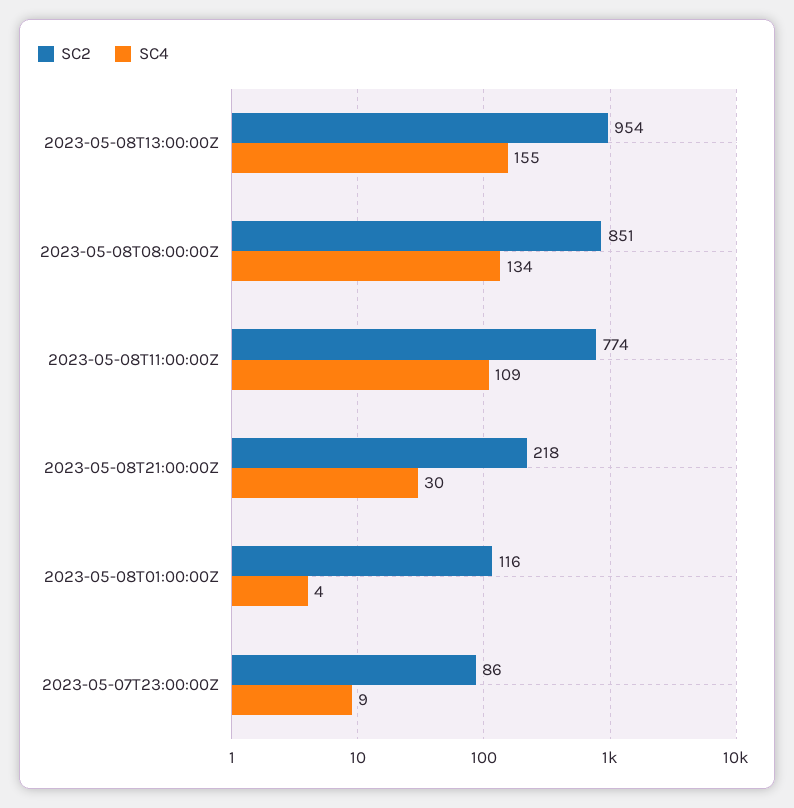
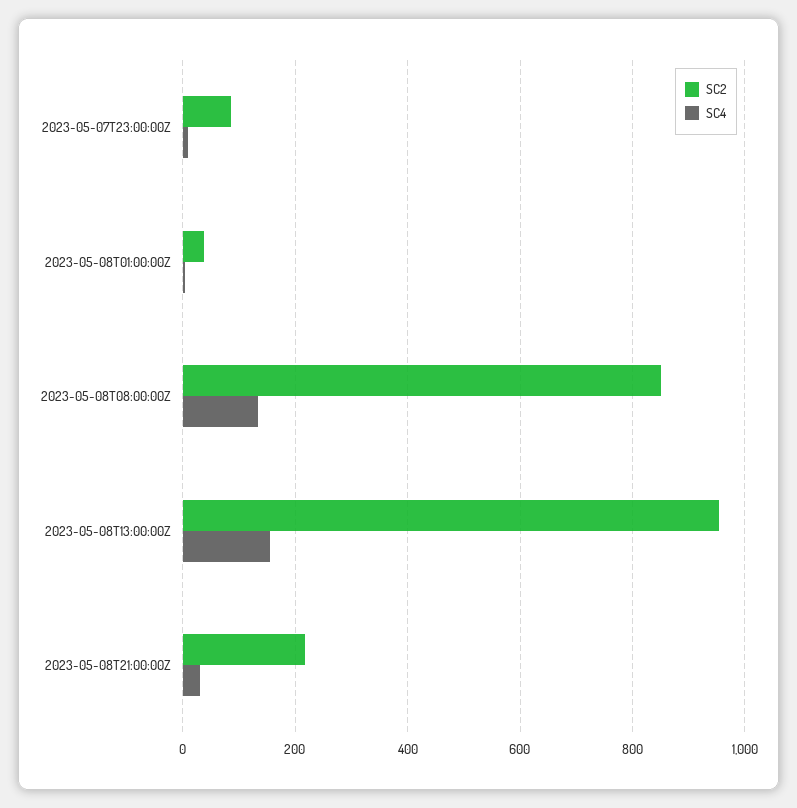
SC2, 2023-05-08T11:00:00Z: 774 -> none
SC4, 2023-05-08T11:00:00Z: 109 -> none
SC2, 2023-05-08T01:00:00Z: 116 -> 40

